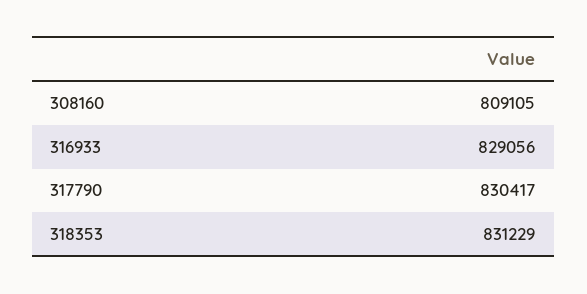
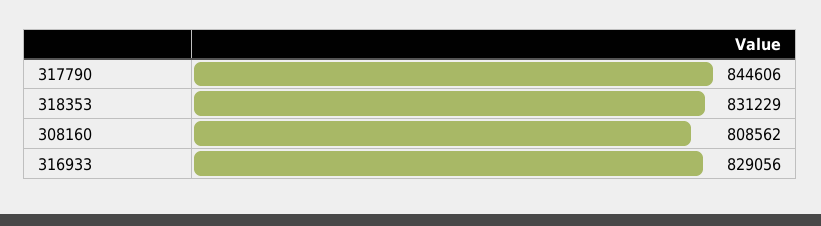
308160: 809105 -> 808562
317790: 830417 -> 844606

